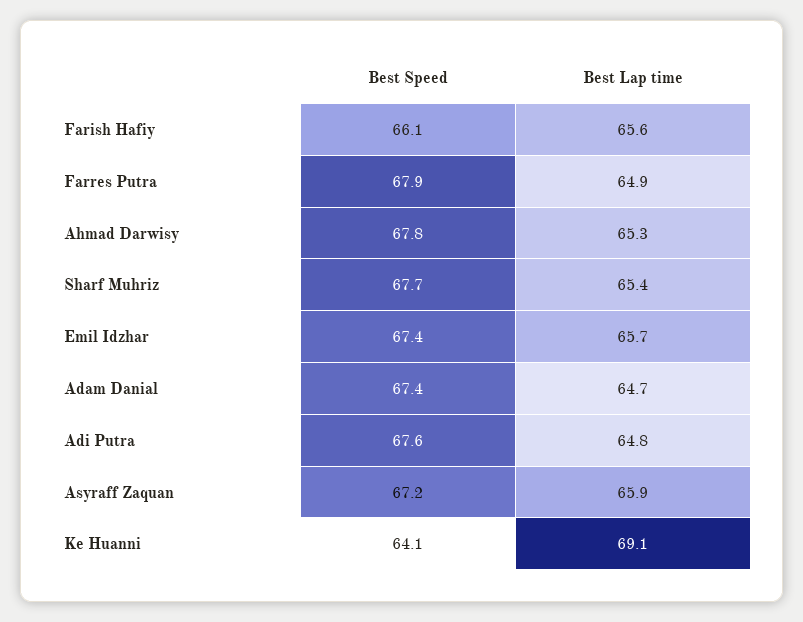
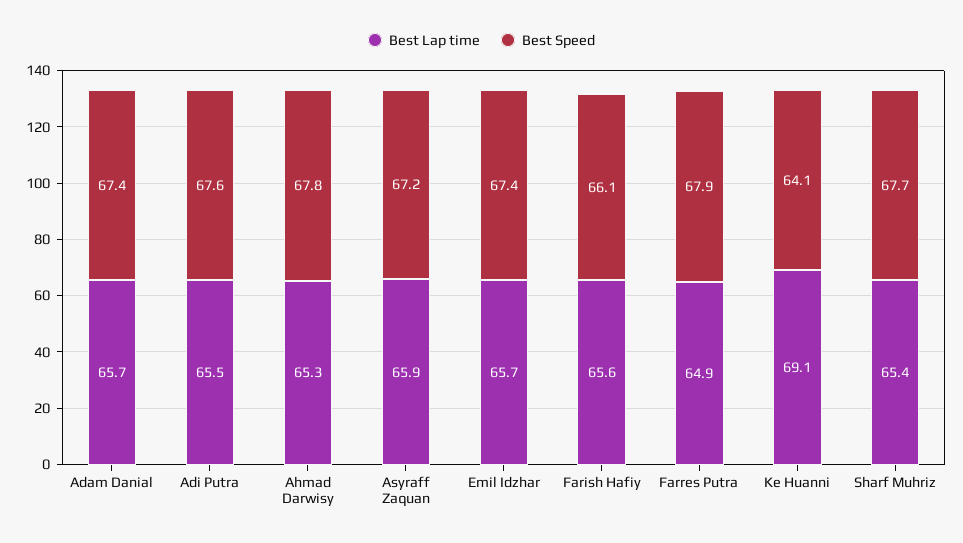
Best Lap time, Adam Danial: 64.7 -> 65.7
Best Lap time, Adi Putra: 64.8 -> 65.5

